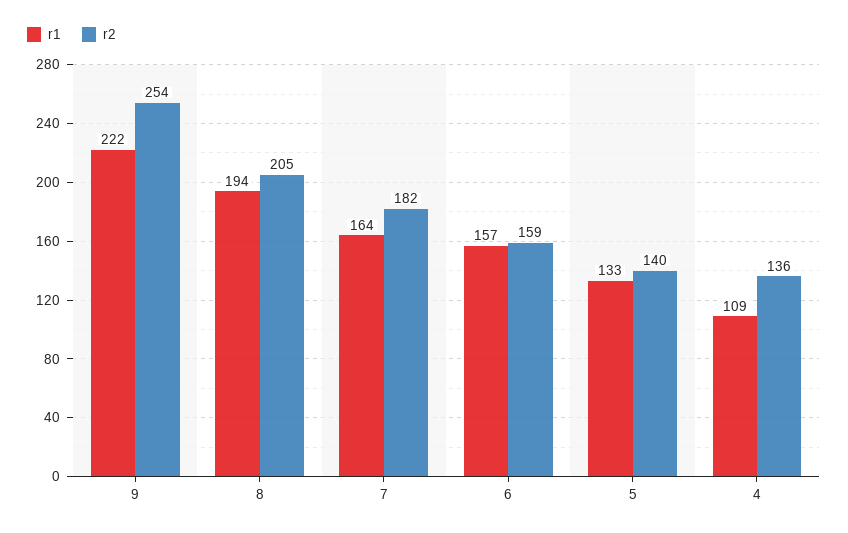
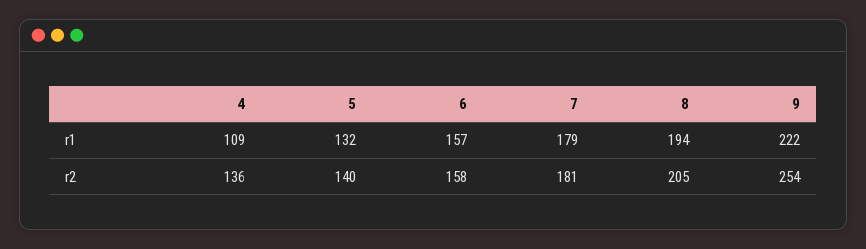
r1, 7: 164 -> 179
r2, 7: 182 -> 181
r2, 6: 159 -> 158
r1, 5: 133 -> 132

